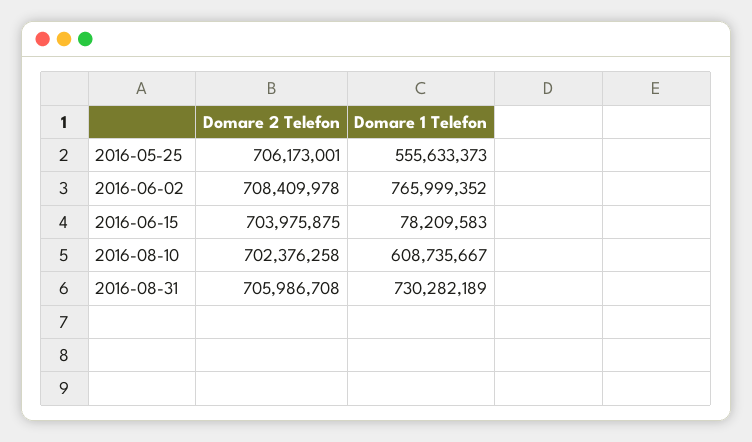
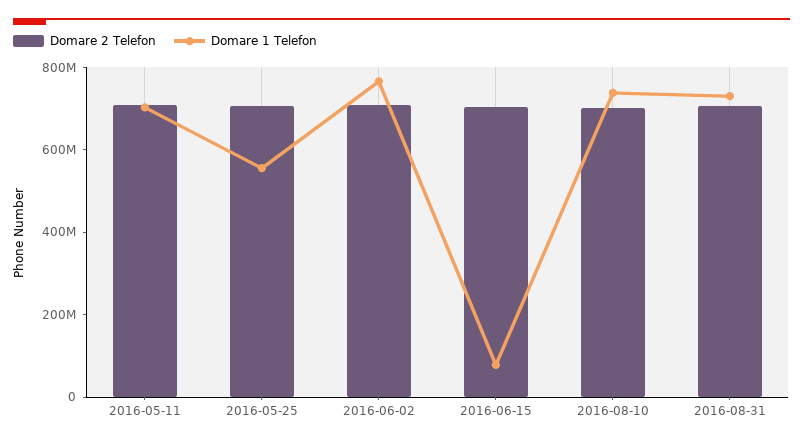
Domare 1 Telefon, 2016-08-10: 608735667 -> 750000000
Domare 2 Telefon, 2016-05-11: none -> 700000000
Domare 1 Telefon, 2016-05-11: none -> 700000000

